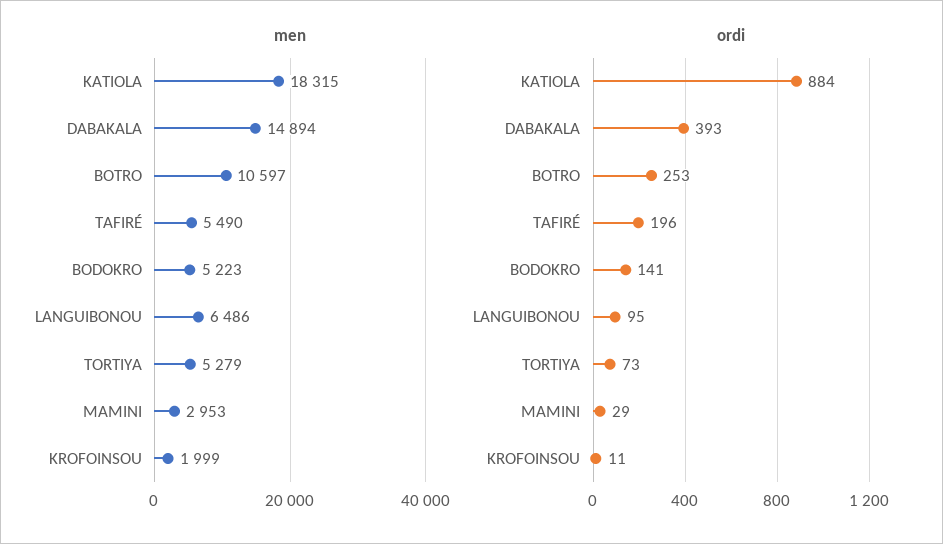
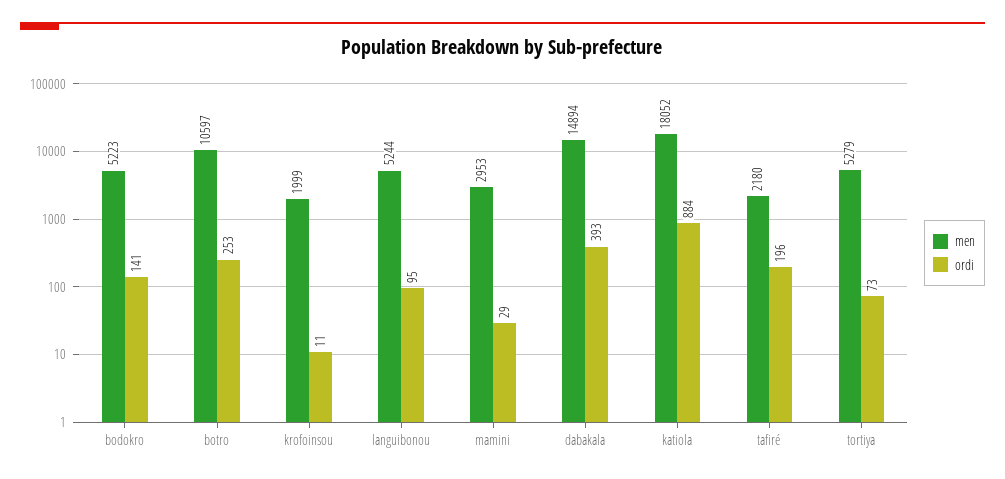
men, KATIOLA: 18315 -> 18052
men, TAFIRÉ: 5490 -> 2180
men, LANGUIBONOU: 6486 -> 5244

